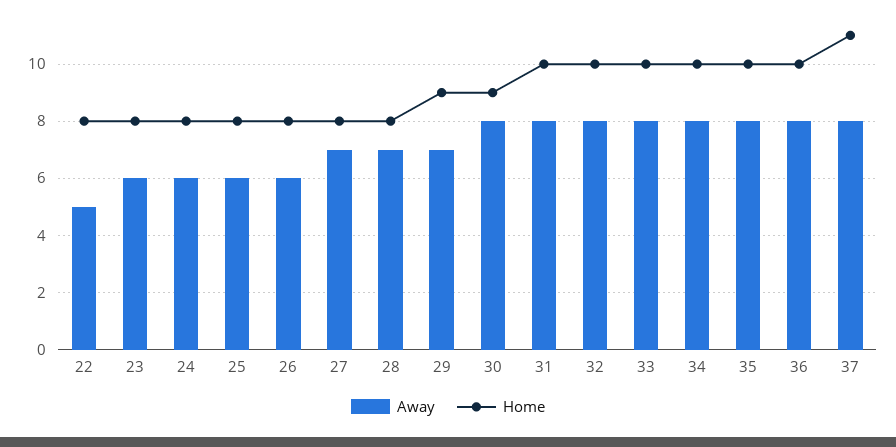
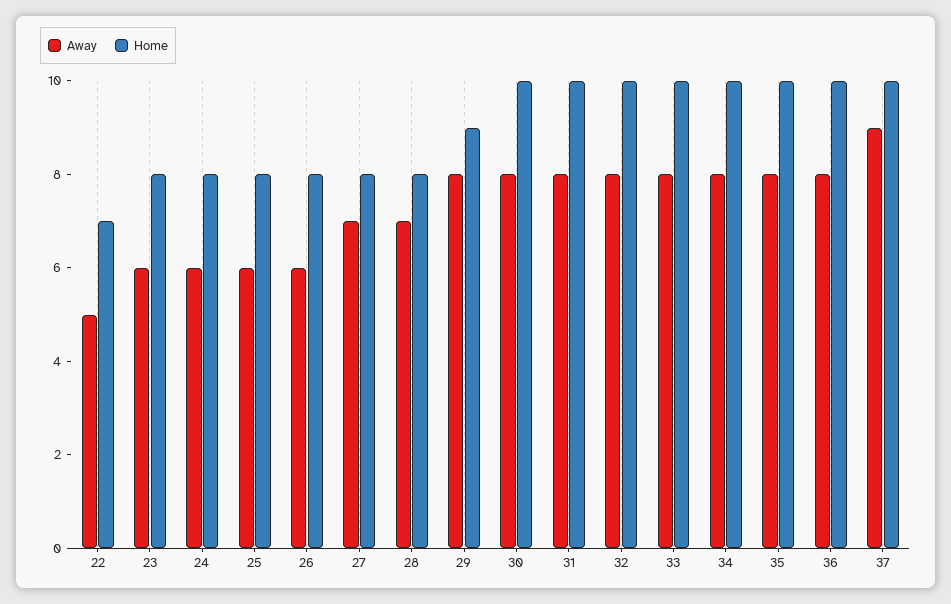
Home, 22: 8 -> 7
Away, 29: 7 -> 8
Home, 30: 9 -> 10
Away, 37: 8 -> 9
Home, 37: 11 -> 10

